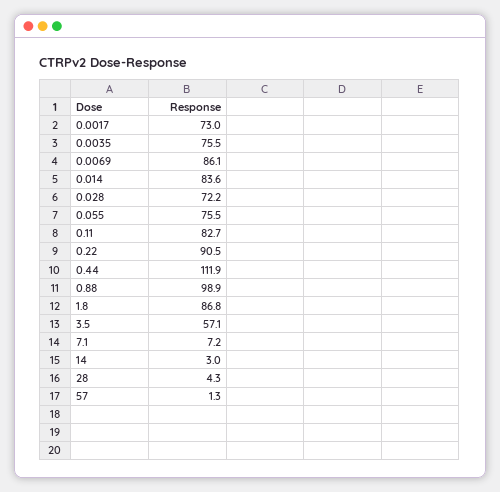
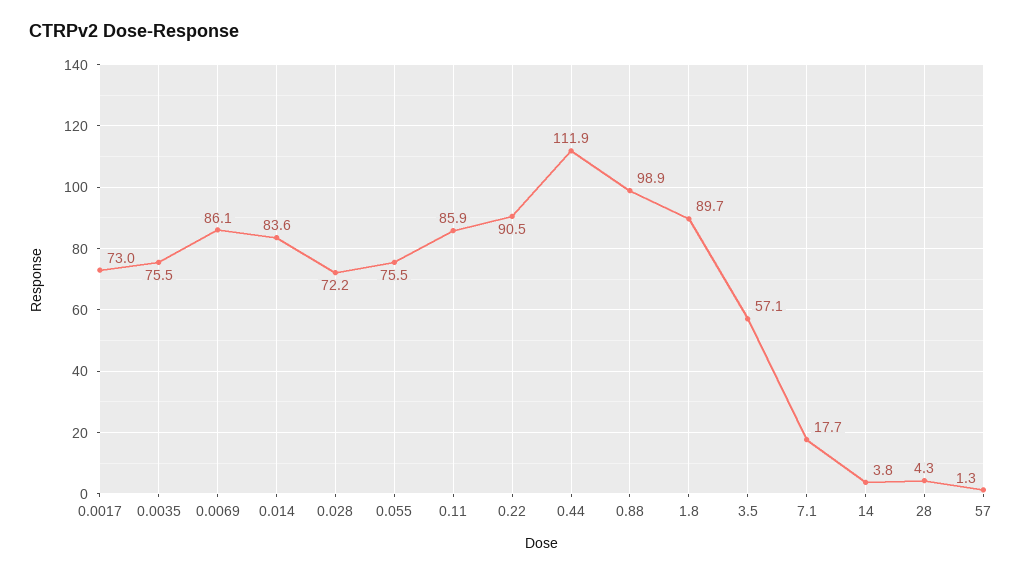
0.11: 82.7 -> 85.9
1.8: 86.8 -> 89.7
7.1: 7.2 -> 17.7
14: 3 -> 3.8

